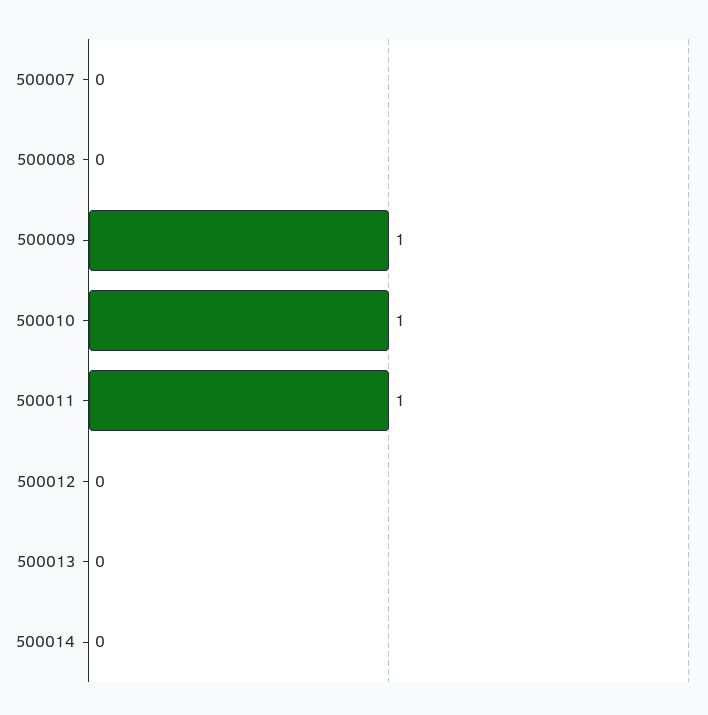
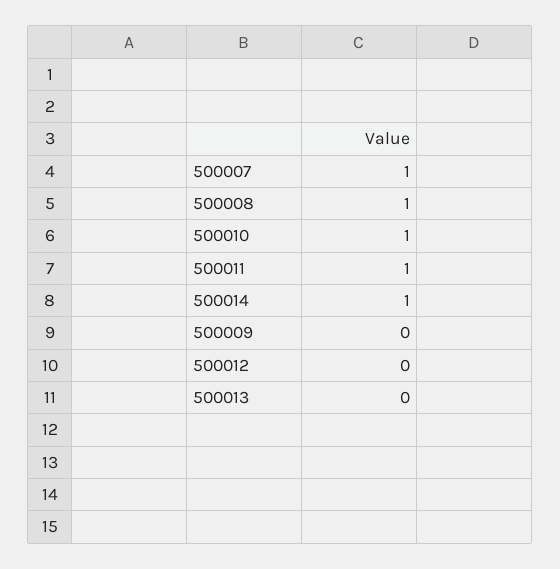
500007: 0 -> 1
500008: 0 -> 1
500009: 1 -> 0
500014: 0 -> 1

